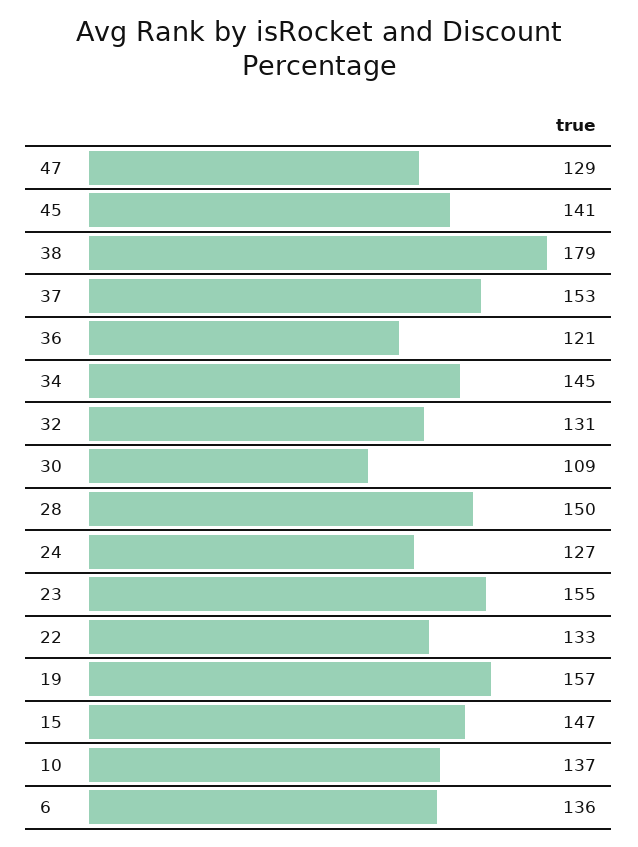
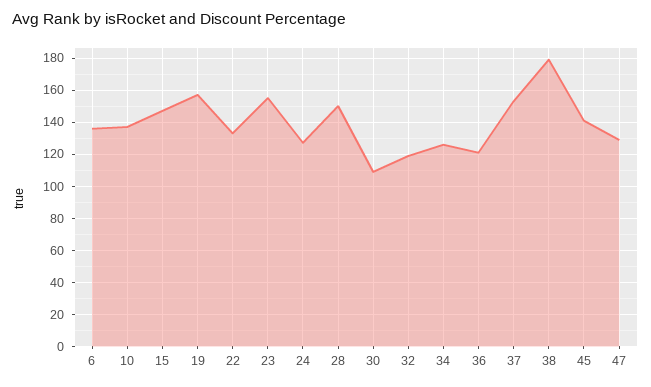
34: 145 -> 125
32: 131 -> 120

